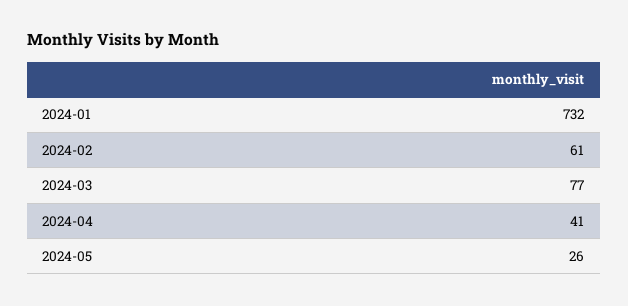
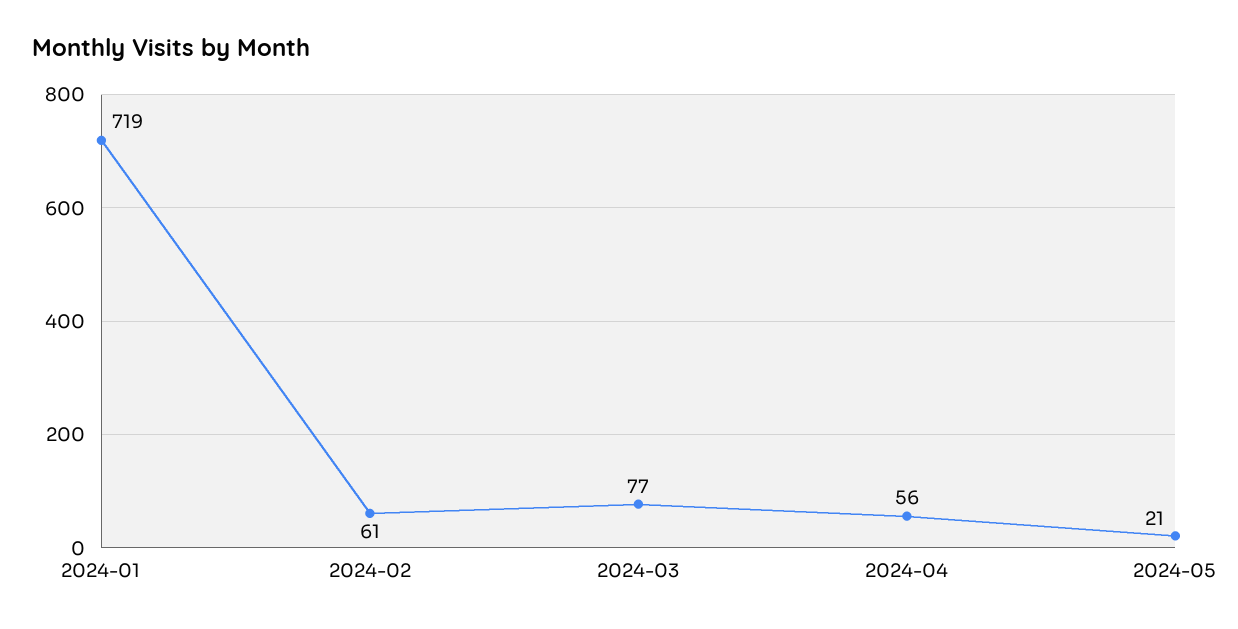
2024-01: 732 -> 719
2024-04: 41 -> 56
2024-05: 26 -> 21

